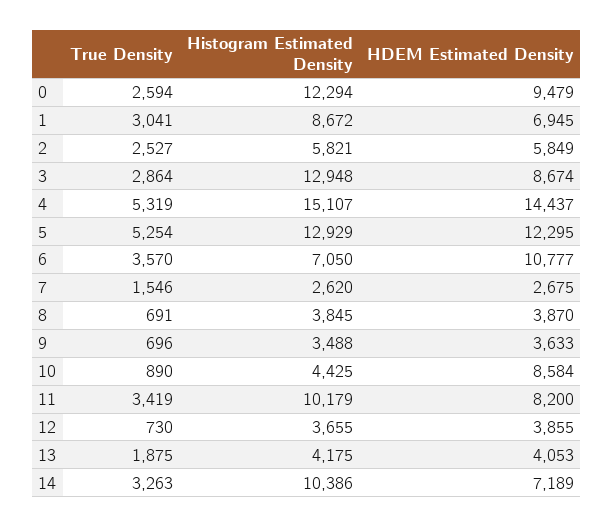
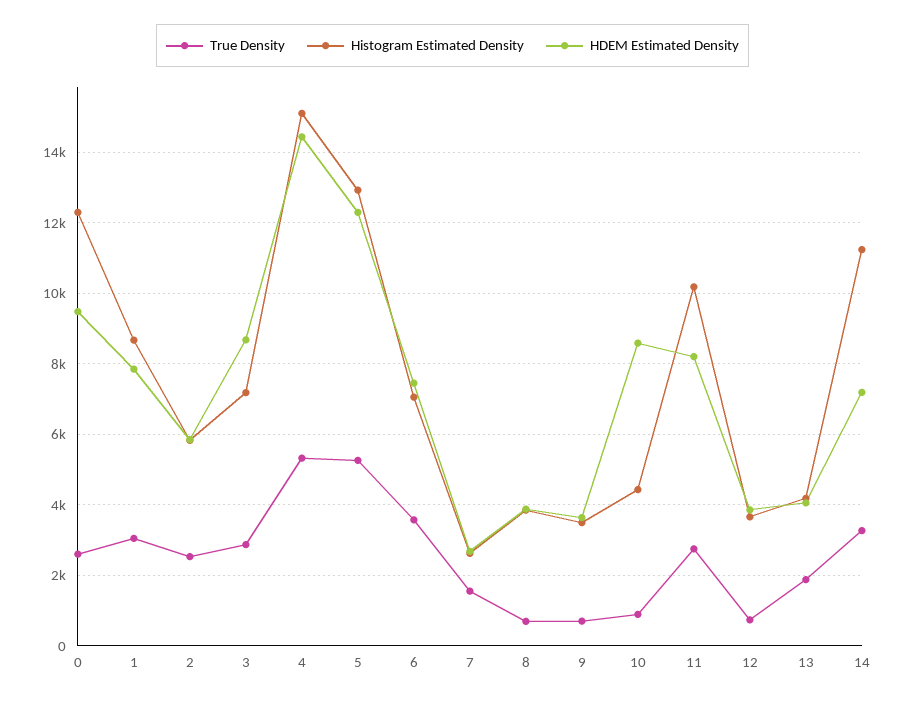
HDEM Estimated Density, 1: 6945 -> 7800
Histogram Estimated Density, 3: 12948 -> 7200
HDEM Estimated Density, 6: 10777 -> 7400
True Density, 11: 3419 -> 2800
Histogram Estimated Density, 14: 10386 -> 11200

